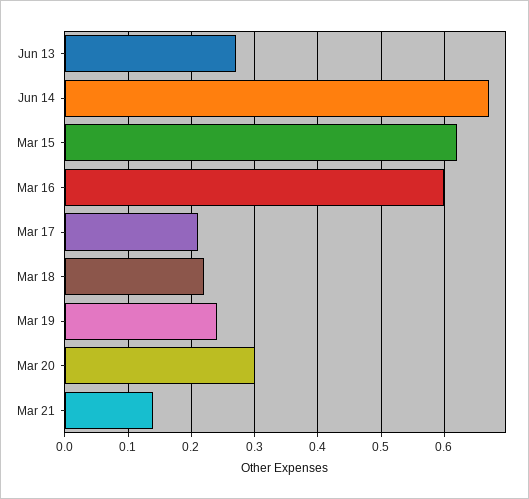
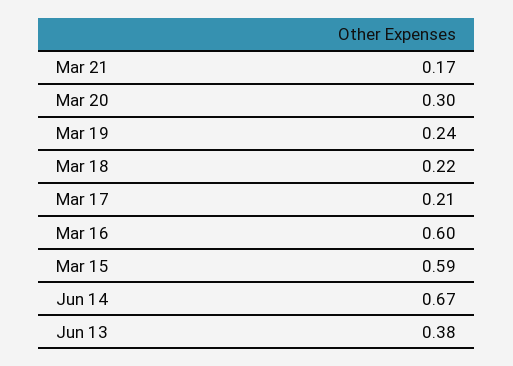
Jun 13: 0.27 -> 0.38
Mar 15: 0.62 -> 0.59
Mar 21: 0.14 -> 0.17

